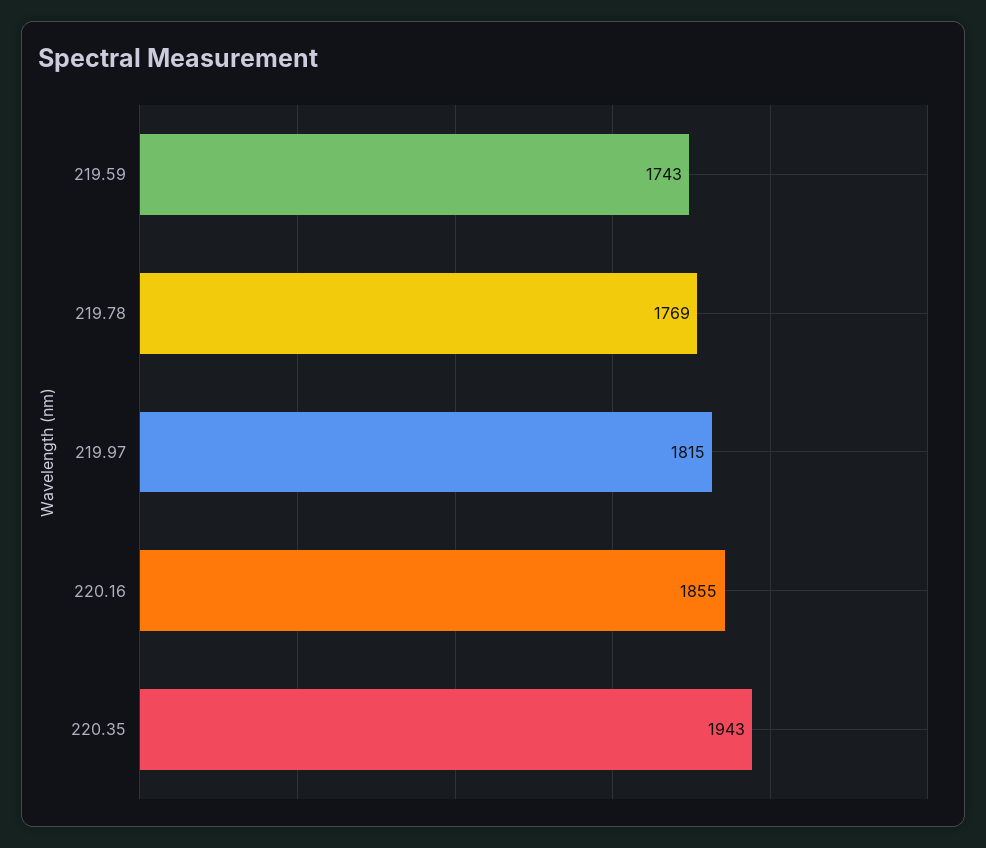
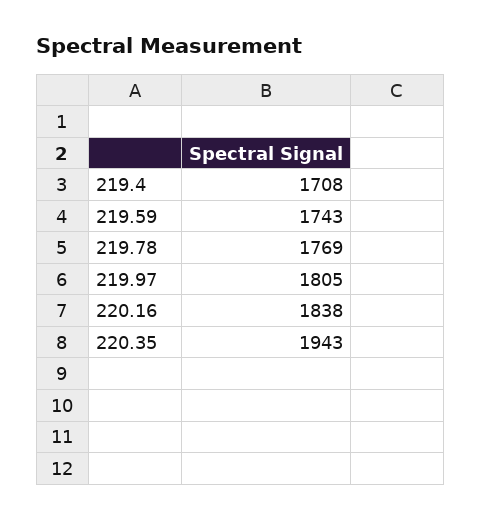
219.97: 1815 -> 1805
220.16: 1855 -> 1838
219.4: none -> 1708

